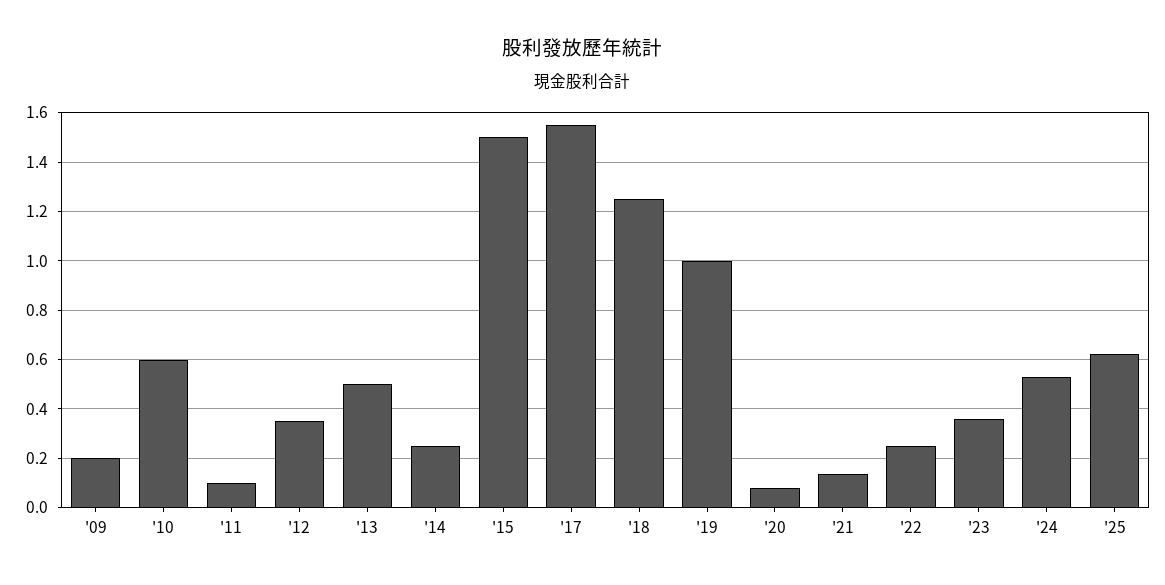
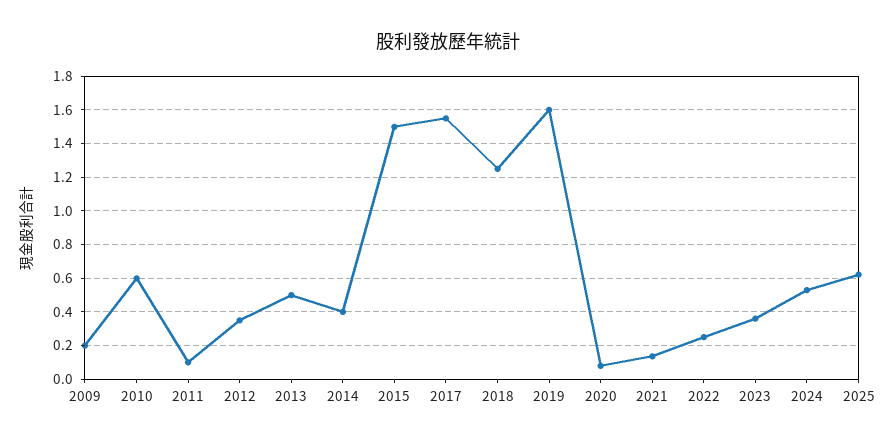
'14: 0.25 -> 0.4
'19: 1 -> 1.6

